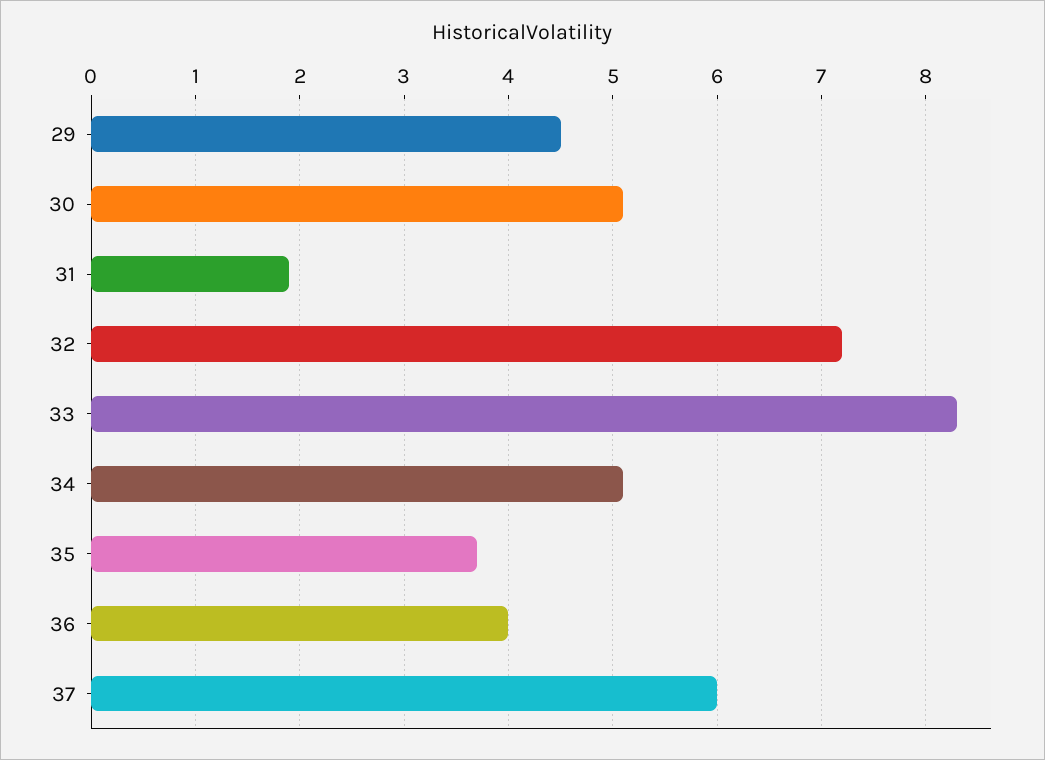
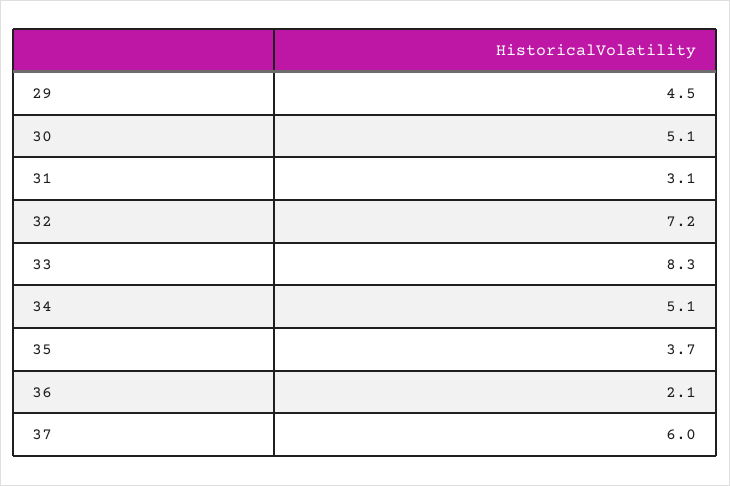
31: 1.9 -> 3.1
36: 4 -> 2.1

